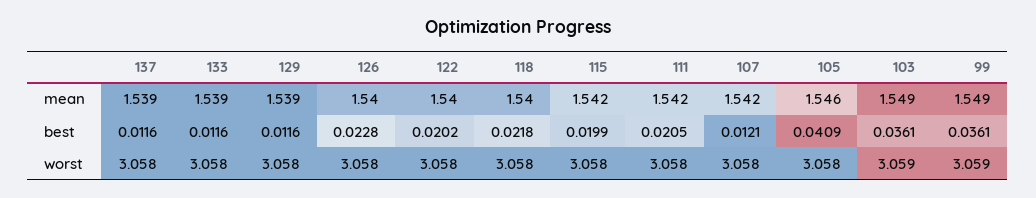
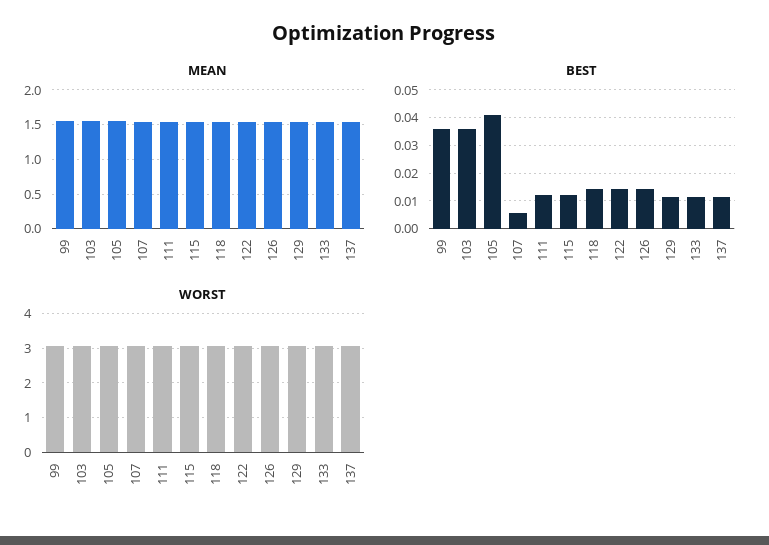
best, 126: 0.0228 -> 0.015
best, 122: 0.0202 -> 0.015
best, 118: 0.0218 -> 0.015
best, 115: 0.0199 -> 0.0125
best, 111: 0.0205 -> 0.0125
best, 107: 0.0121 -> 0.005

